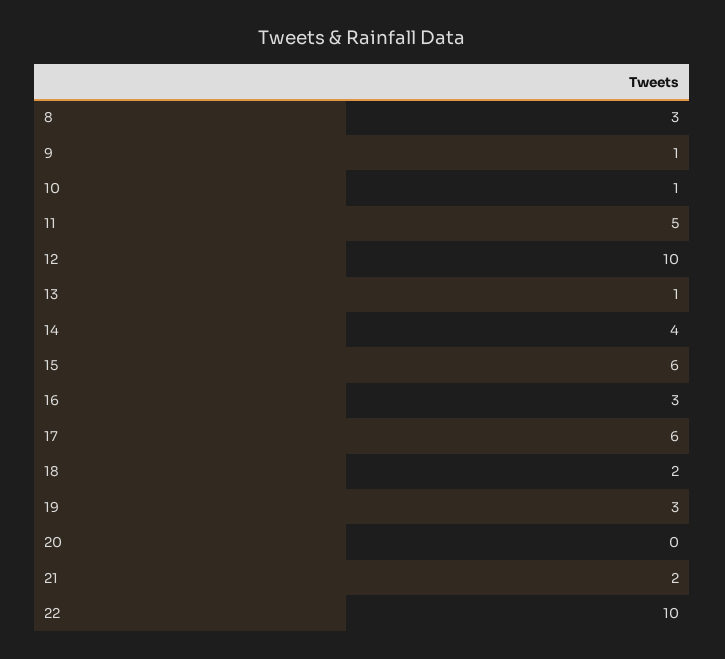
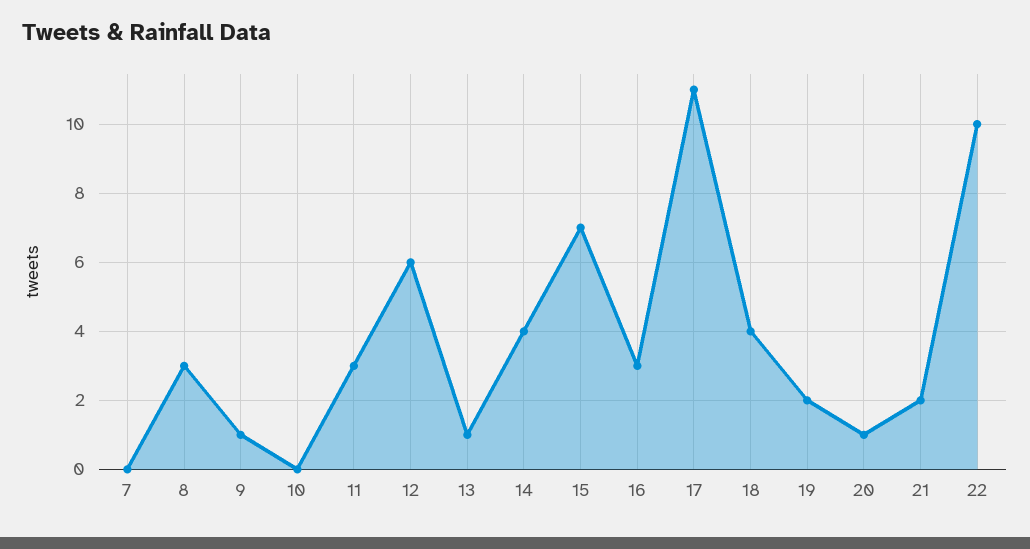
10: 1 -> 0
11: 5 -> 3
12: 10 -> 6
15: 6 -> 7
17: 6 -> 11
18: 2 -> 4
19: 3 -> 2
20: 0 -> 1
7: none -> 0

